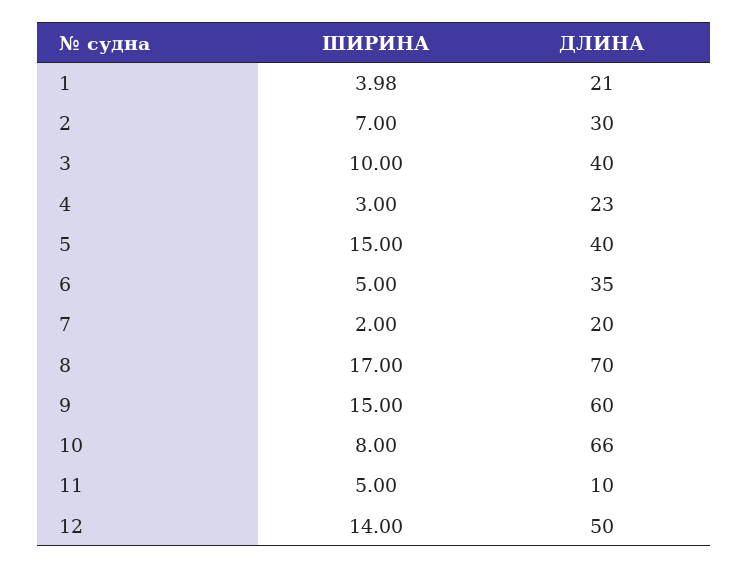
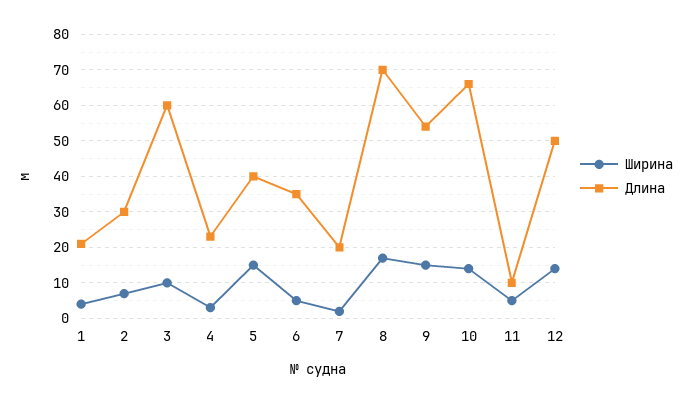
ДЛИНА, 3: 40 -> 60
ДЛИНА, 9: 60 -> 54
ШИРИНА, 10: 8 -> 14

